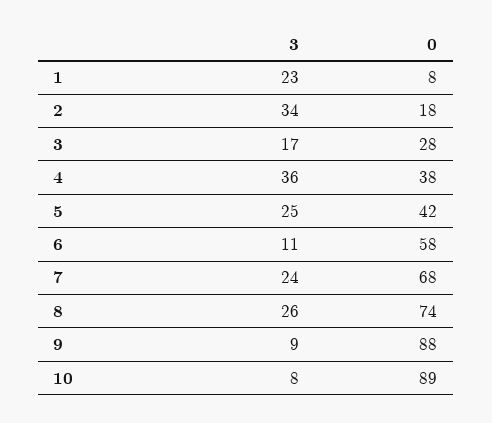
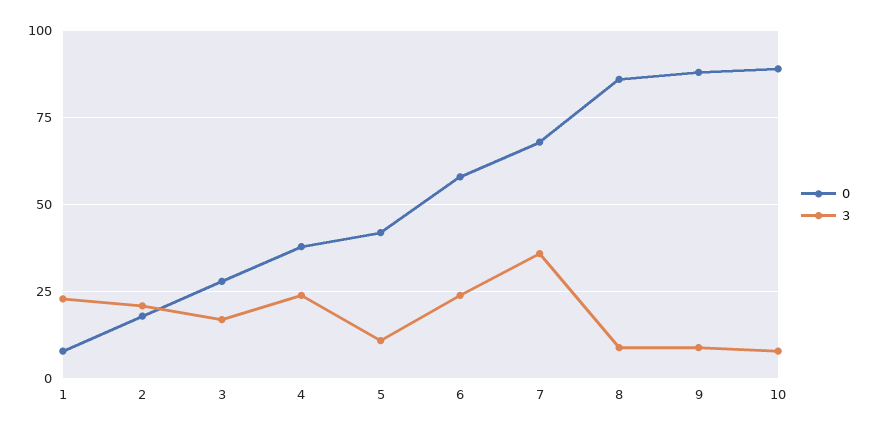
3, 2: 34 -> 20
3, 4: 36 -> 25
3, 5: 25 -> 10
3, 6: 11 -> 25
3, 7: 24 -> 35
3, 8: 26 -> 10
0, 8: 74 -> 85

